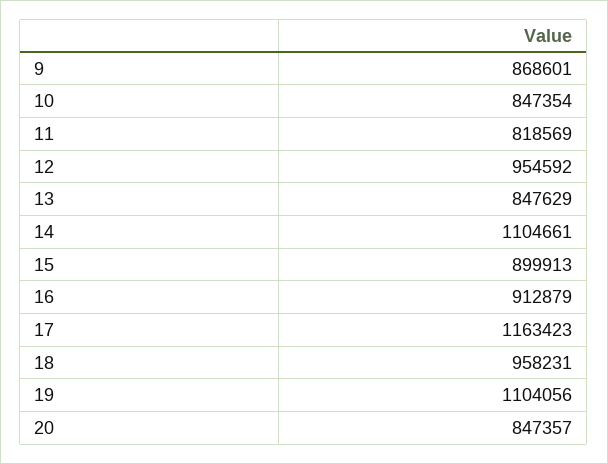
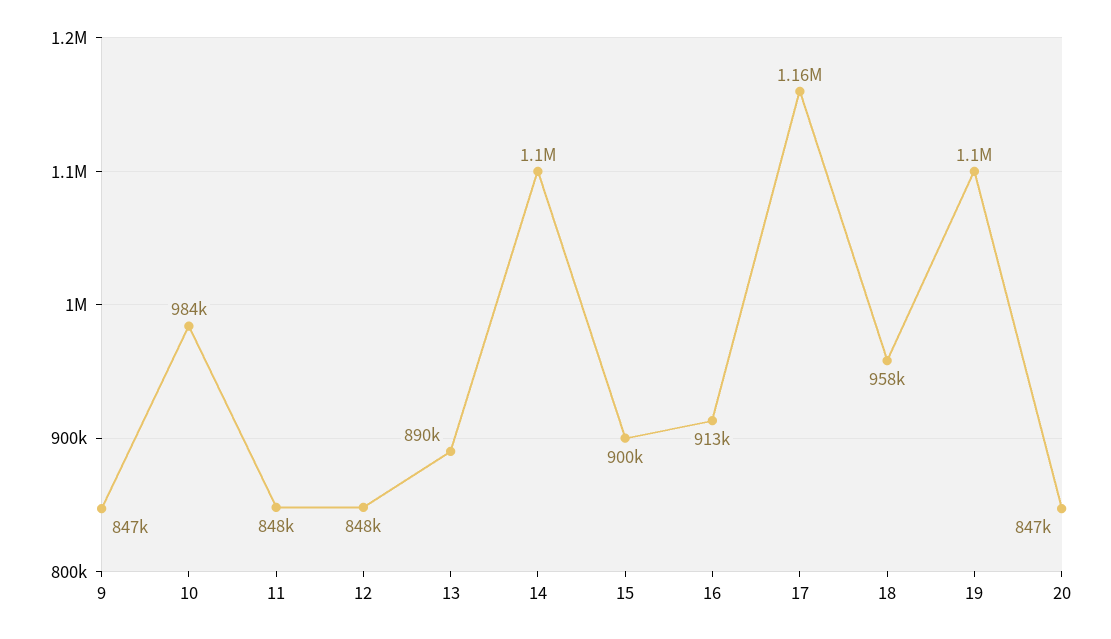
9: 868601 -> 847000
10: 847354 -> 984000
11: 818569 -> 848000
12: 954592 -> 848000
13: 847629 -> 890000

